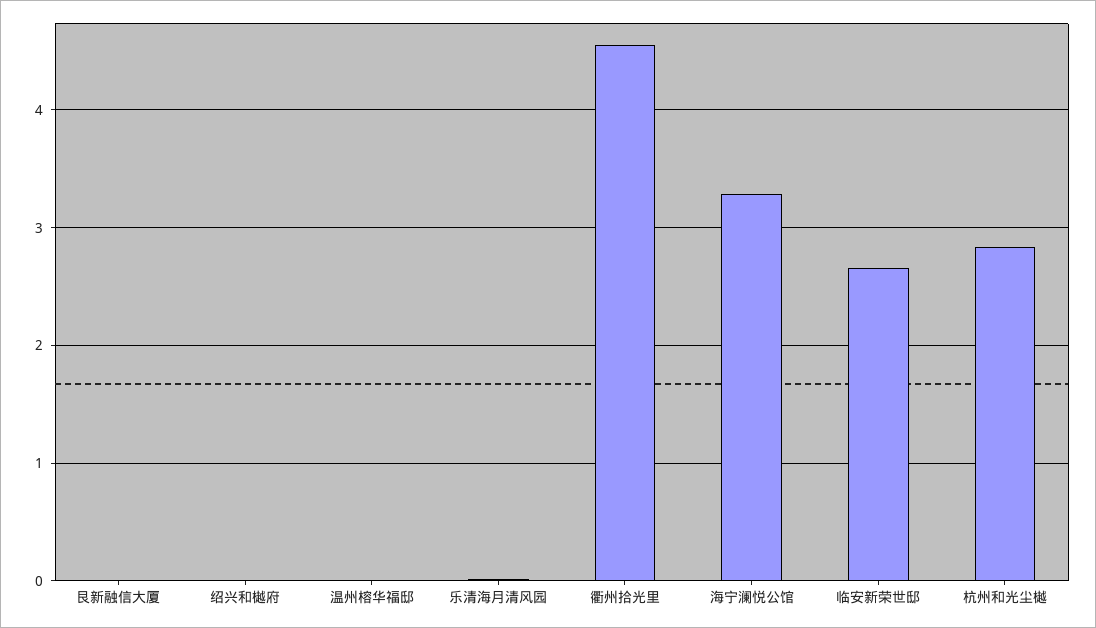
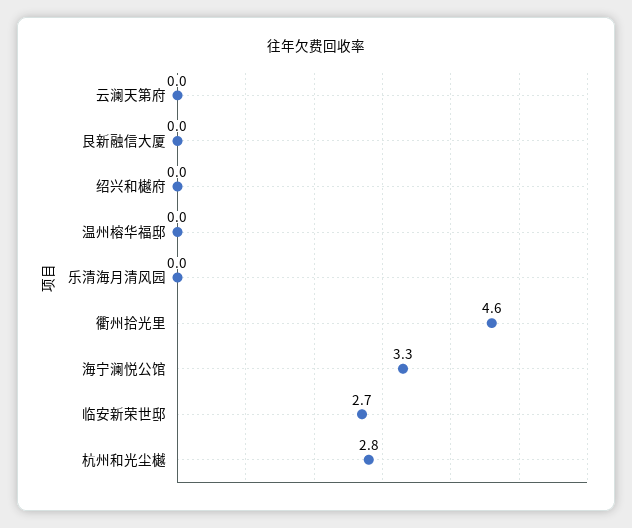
云澜天第府: none -> 0

